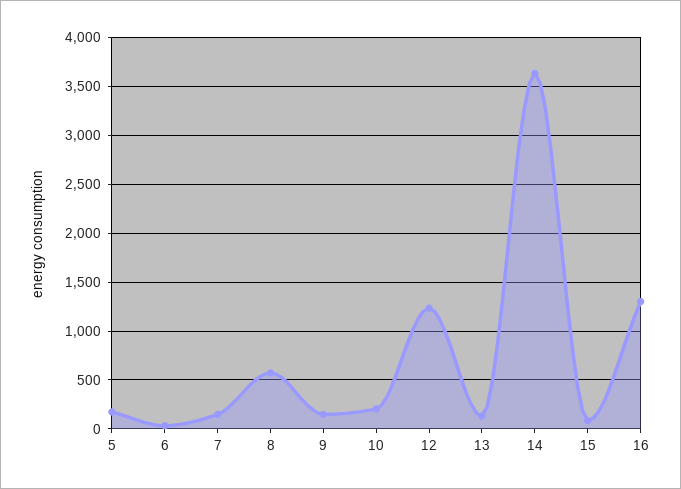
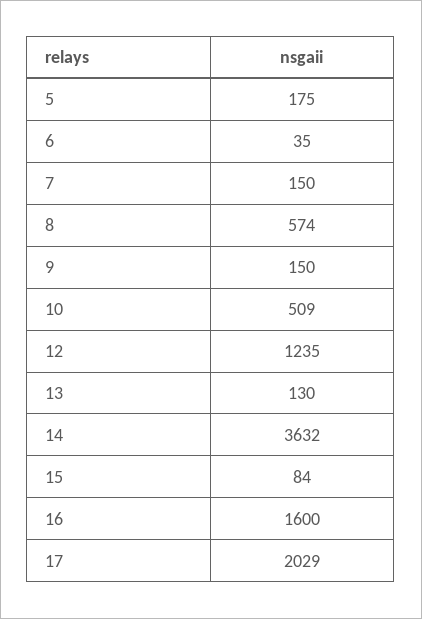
10: 200 -> 509
16: 1300 -> 1600
17: none -> 2029

